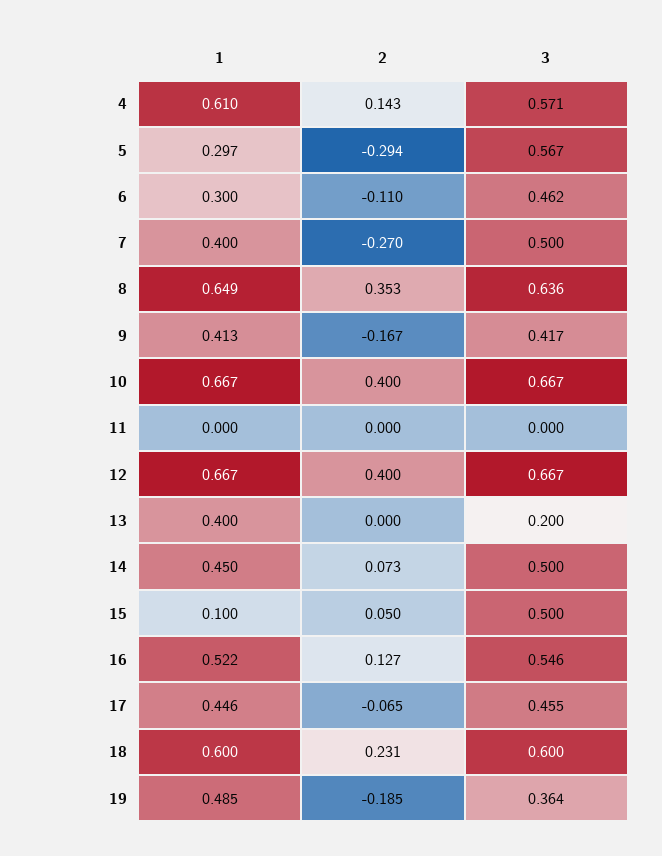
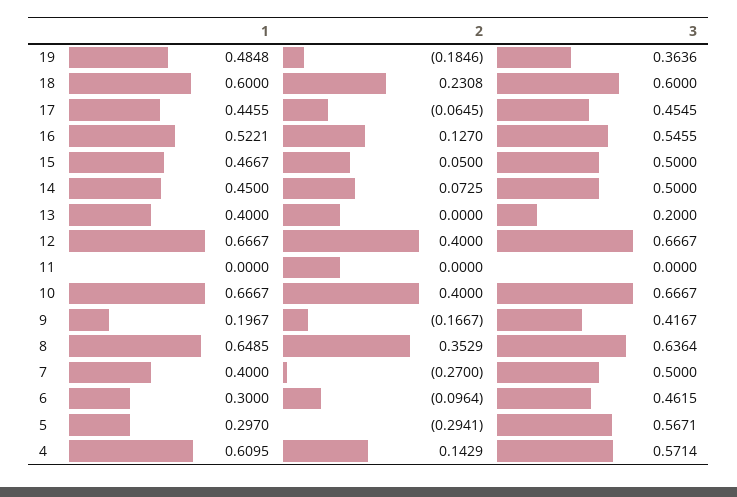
2, 6: -0.11 -> -0.0964
1, 9: 0.413 -> 0.1967
1, 15: 0.1 -> 0.4667

